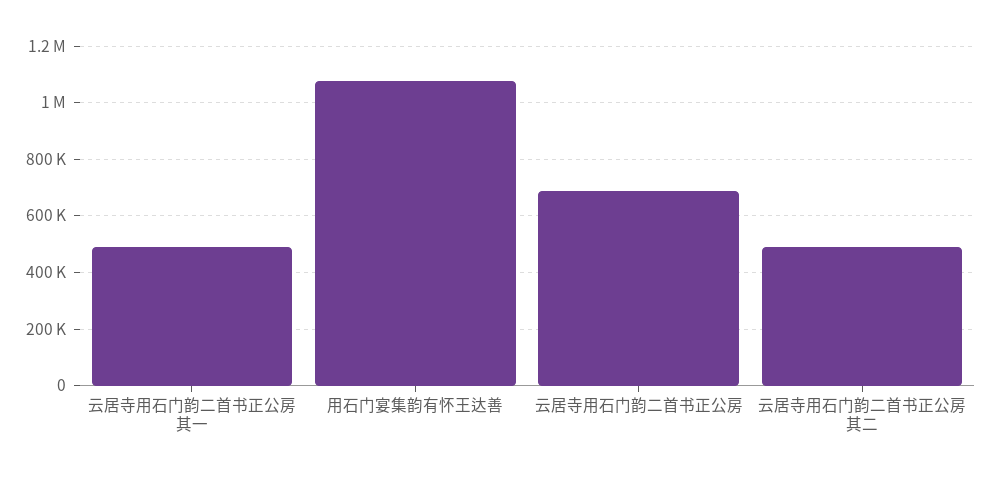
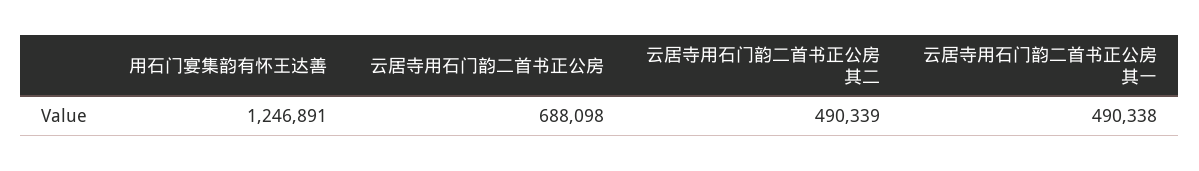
用石门宴集韵有怀王达善: 1075000 -> 1246891

